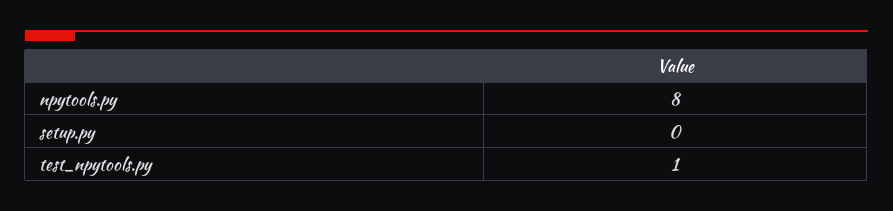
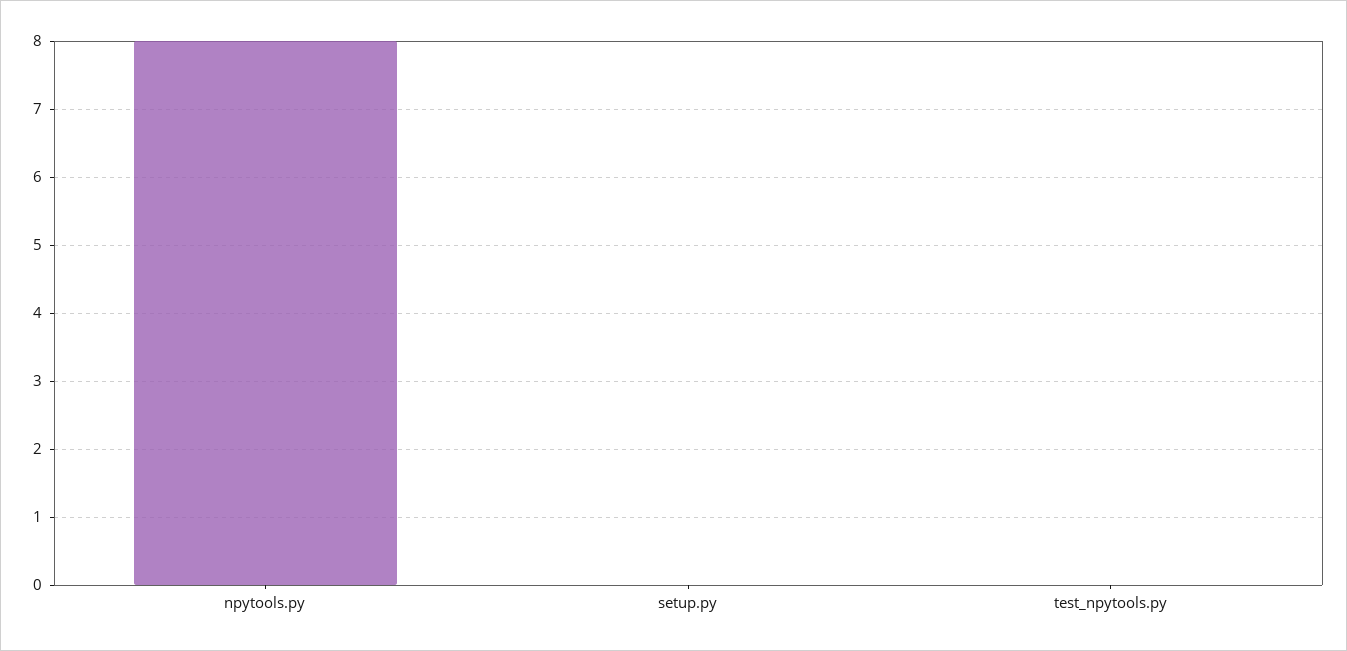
test_npytools.py: 1 -> 0

